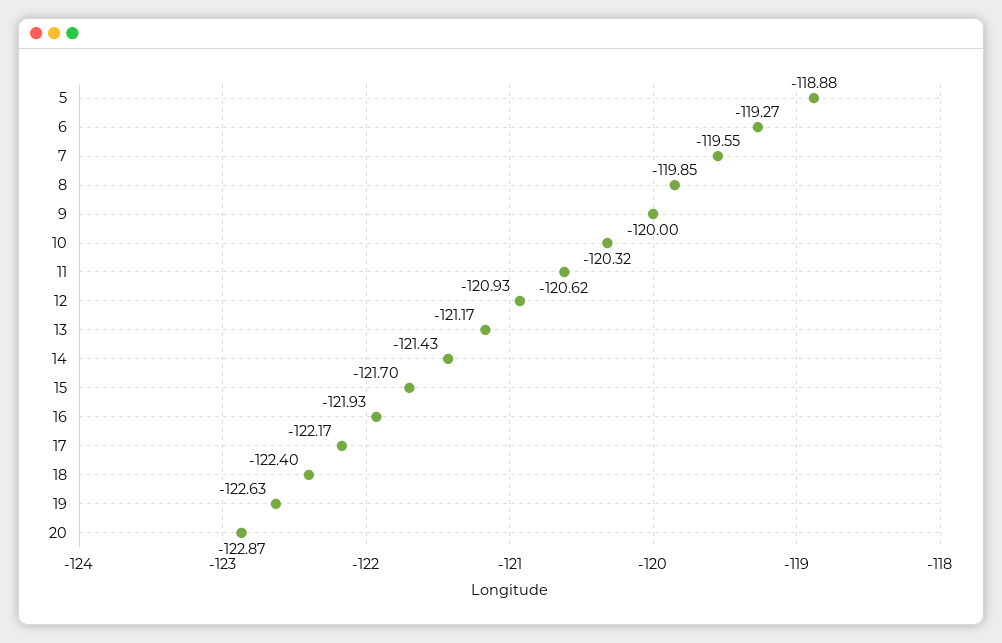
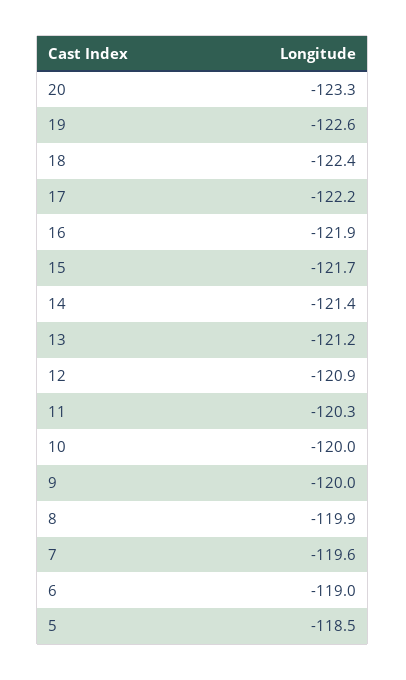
5: -118.88 -> -118.5
6: -119.27 -> -119
10: -120.32 -> -120
11: -120.62 -> -120.3
20: -122.87 -> -123.3

